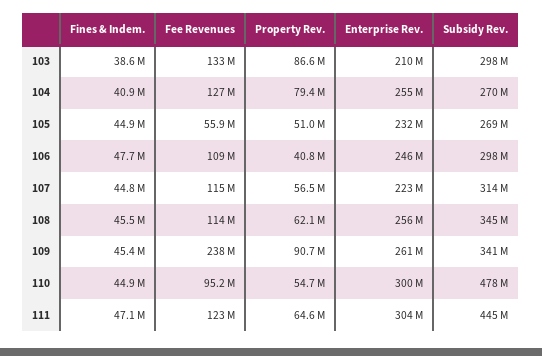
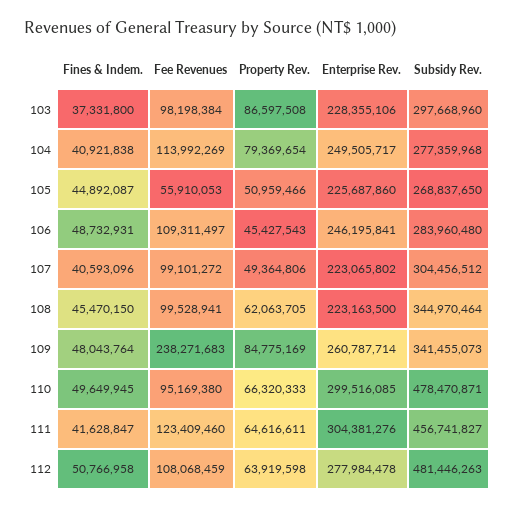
Fines & Indem., 103: 38600000 -> 37331800
Fee Revenues, 103: 133000000 -> 98198384
Enterprise Rev., 103: 210000000 -> 228355106
Fee Revenues, 104: 127000000 -> 113992269
Enterprise Rev., 104: 255000000 -> 249505717
Subsidy Rev., 104: 270000000 -> 277359968
Enterprise Rev., 105: 232000000 -> 225687860
Fines & Indem., 106: 47700000 -> 48732931
Property Rev., 106: 40800000 -> 45427543
Subsidy Rev., 106: 298000000 -> 283960480
Fines & Indem., 107: 44800000 -> 40593096
Fee Revenues, 107: 115000000 -> 99101272
Property Rev., 107: 56500000 -> 49364806
Subsidy Rev., 107: 314000000 -> 304456512
Fee Revenues, 108: 114000000 -> 99528941
Enterprise Rev., 108: 256000000 -> 223163500
Fines & Indem., 109: 45400000 -> 48043764
Property Rev., 109: 90700000 -> 84775169
Fines & Indem., 110: 44900000 -> 49649945
Property Rev., 110: 54700000 -> 66320333
Fines & Indem., 111: 47100000 -> 41628847
Subsidy Rev., 111: 445000000 -> 456741827
Fines & Indem., 112: none -> 50766958
Fee Revenues, 112: none -> 108068459
Property Rev., 112: none -> 63919598
Enterprise Rev., 112: none -> 277984478
Subsidy Rev., 112: none -> 481446263

